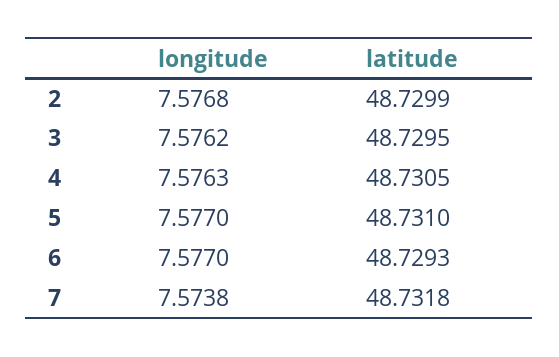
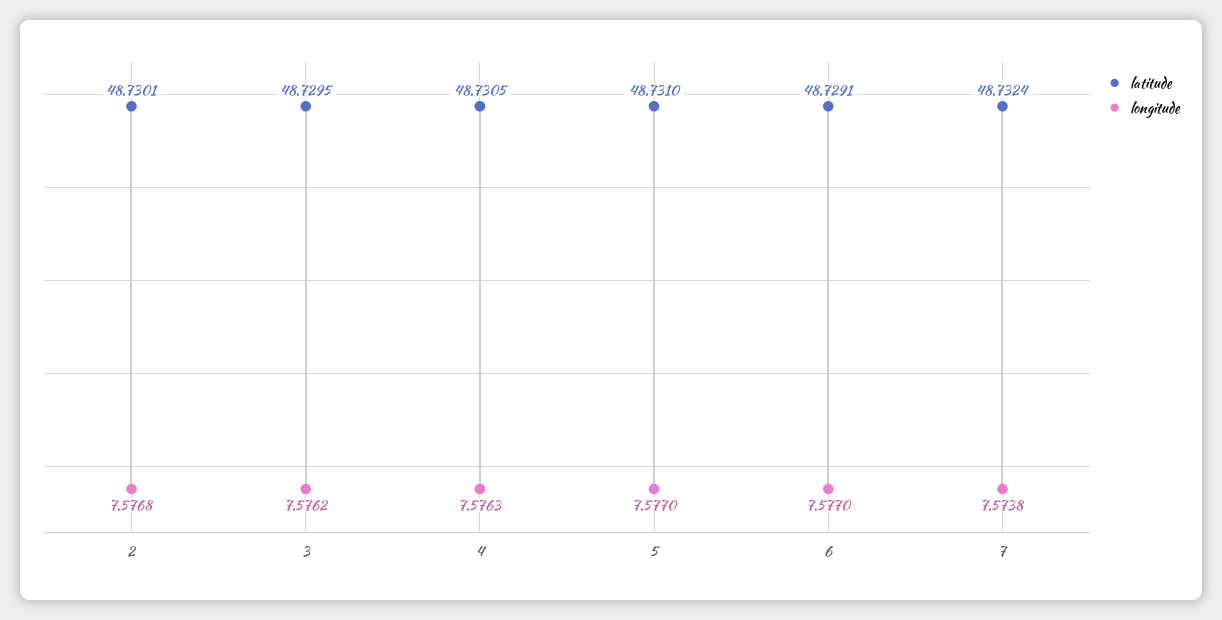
latitude, 2: 48.7299 -> 48.7301
latitude, 6: 48.7293 -> 48.7291
latitude, 7: 48.7318 -> 48.7324

